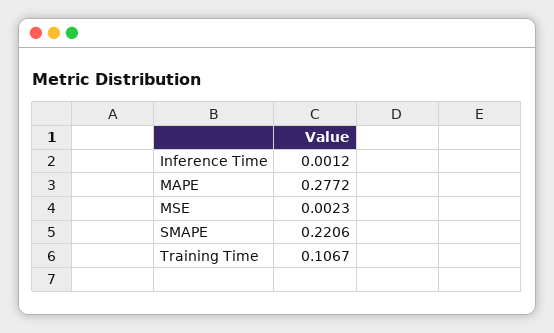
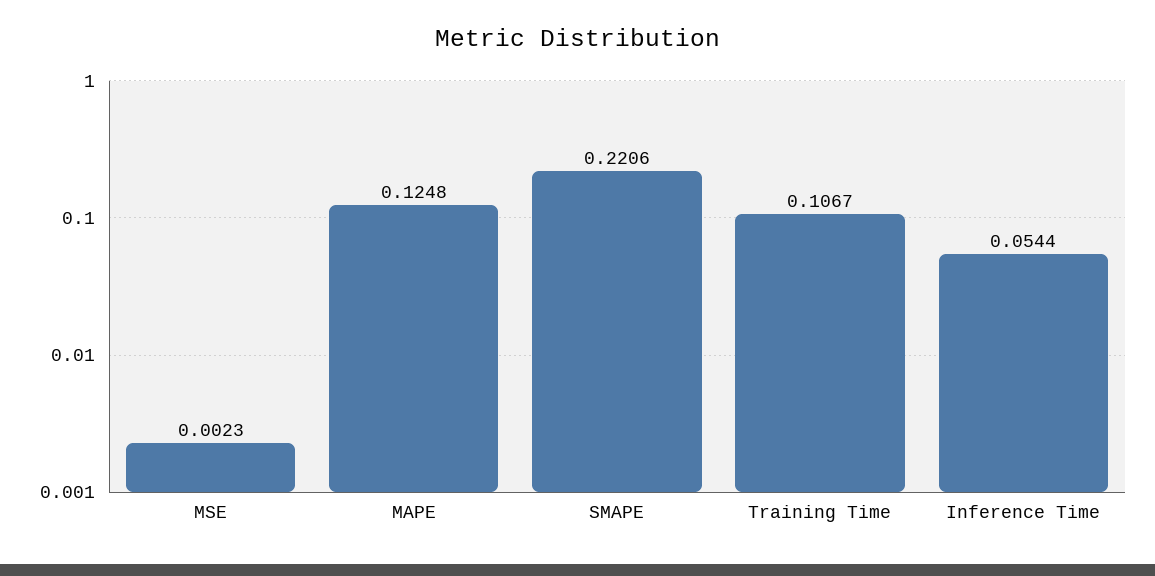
Inference Time: 0.0012 -> 0.0544
MAPE: 0.2772 -> 0.1248

